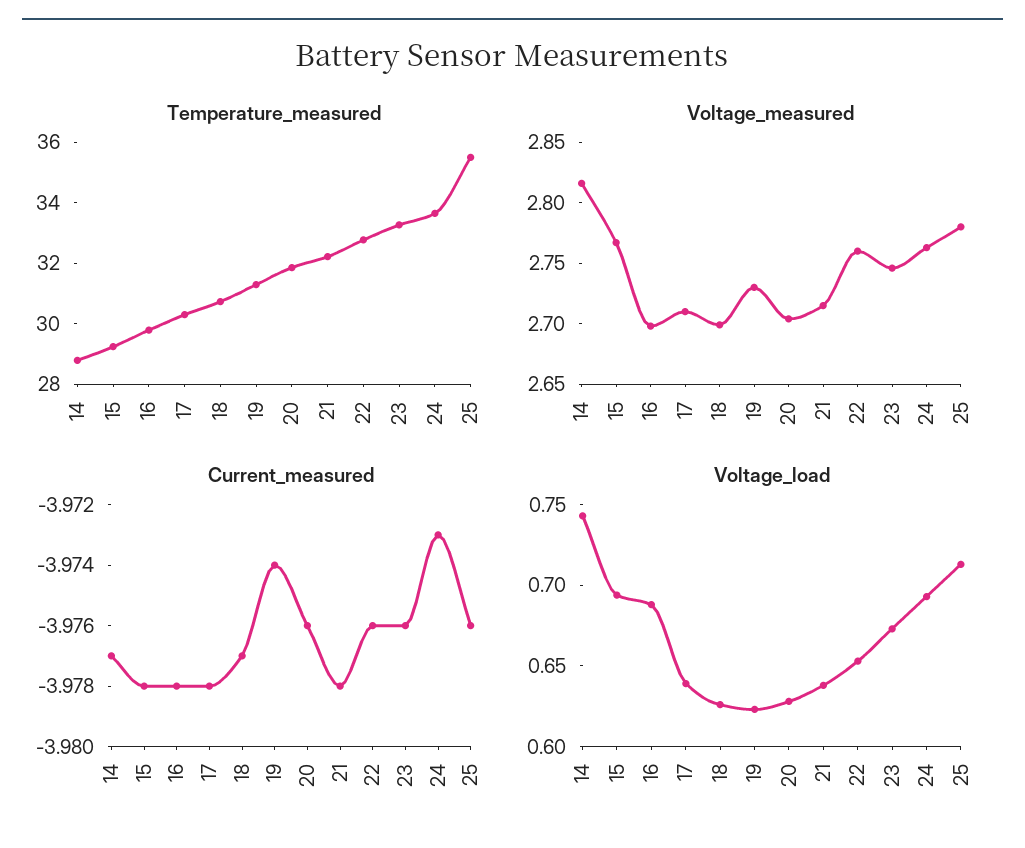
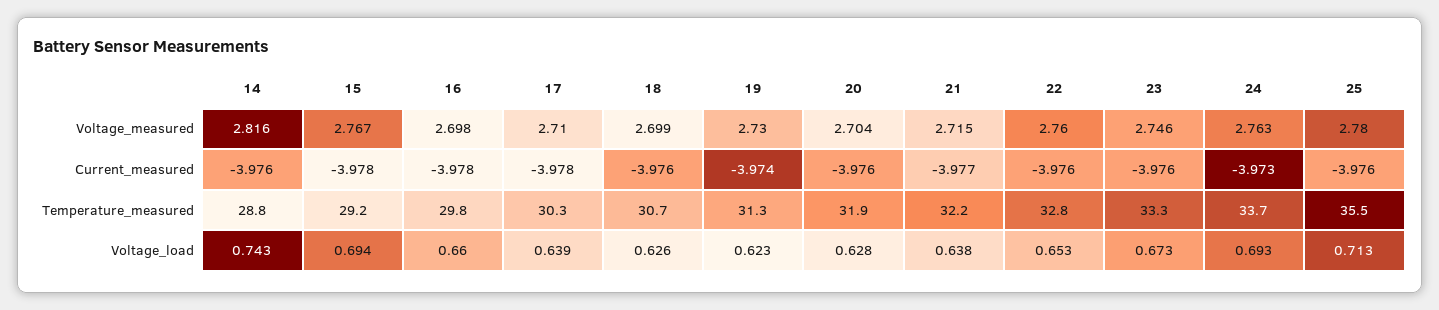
Current_measured, 14: -3.977 -> -3.976
Current_measured, 18: -3.977 -> -3.976
Current_measured, 21: -3.978 -> -3.977
Voltage_load, 16: 0.69 -> 0.66

